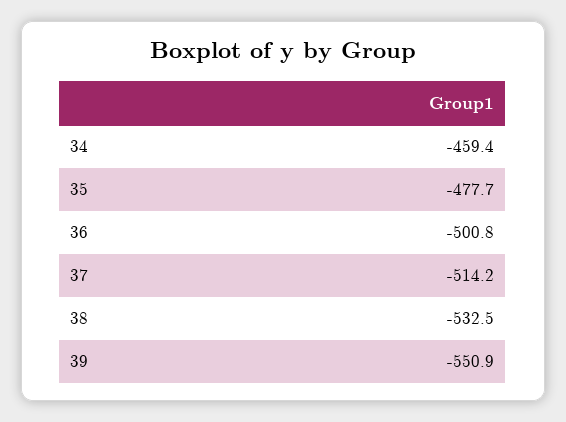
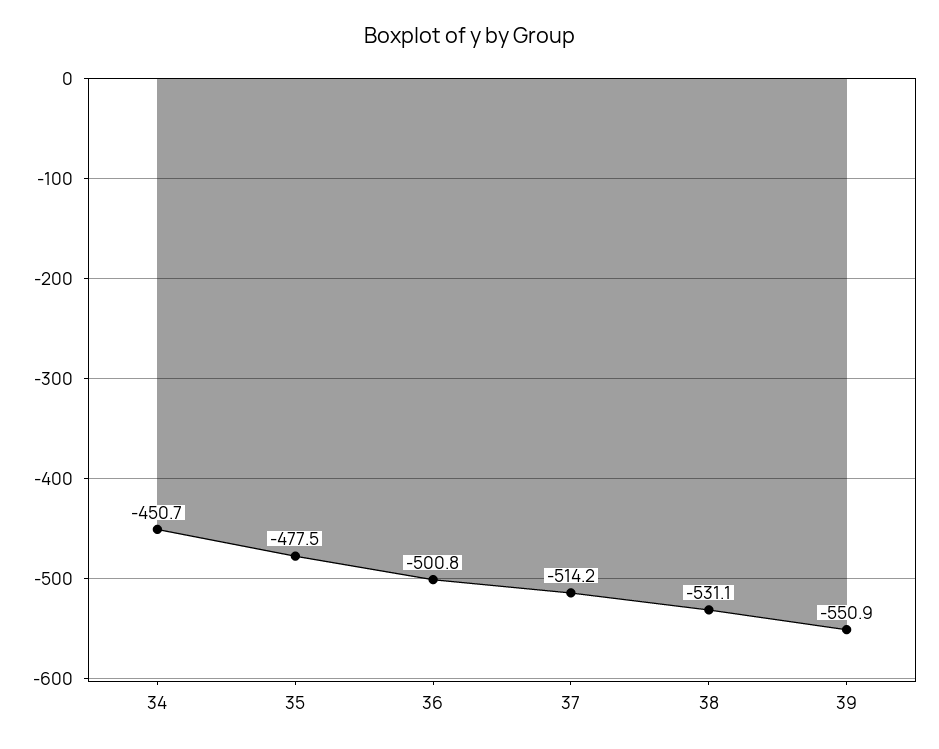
34: -459.4 -> -450.7
35: -477.7 -> -477.5
38: -532.5 -> -531.1

